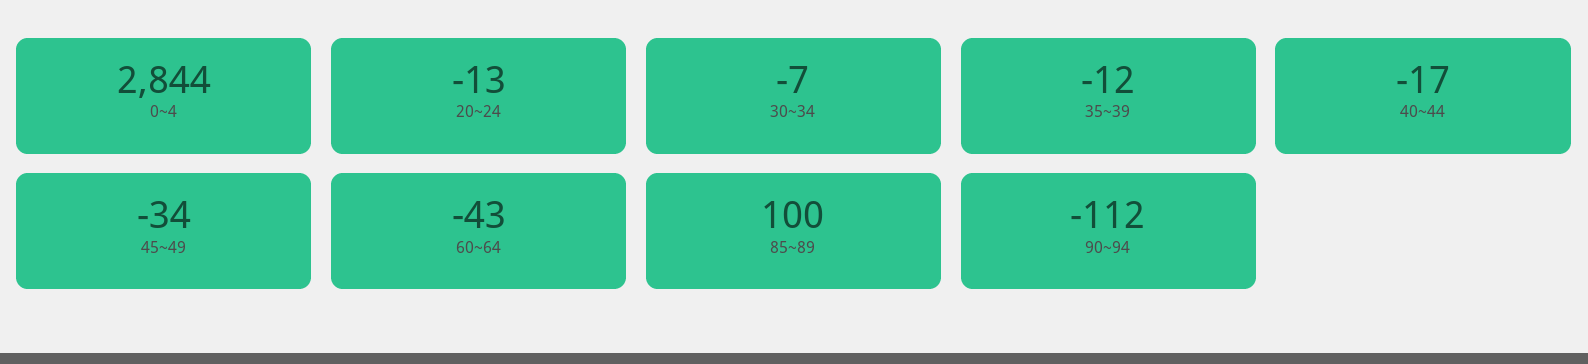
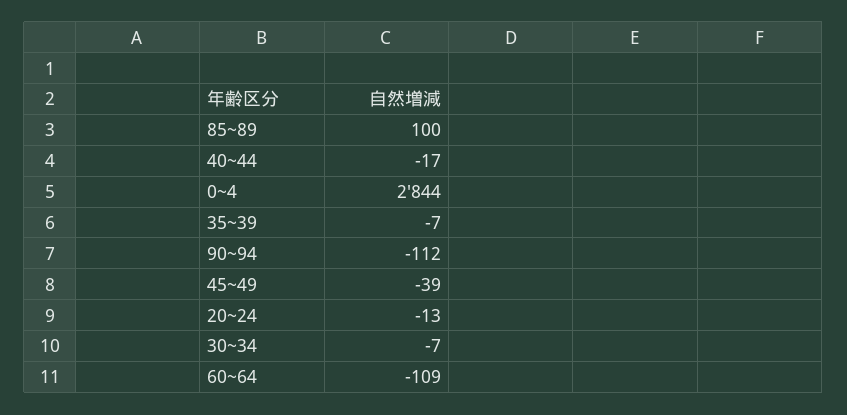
35~39: -12 -> -7
45~49: -34 -> -39
60~64: -43 -> -109

